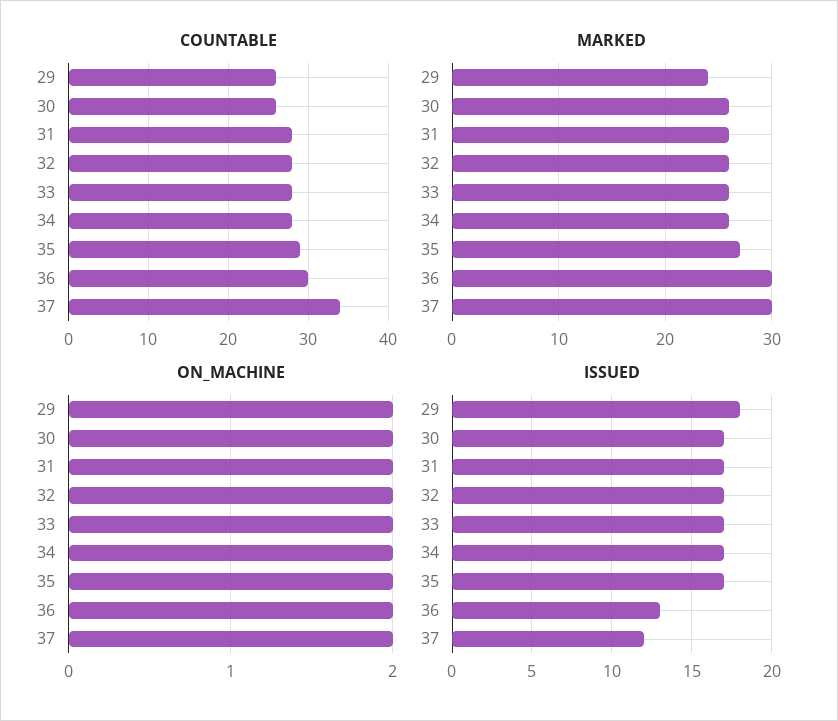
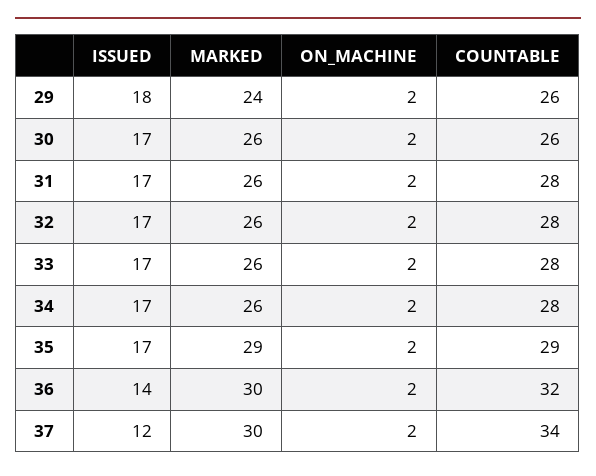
COUNTABLE, 36: 30 -> 32
MARKED, 35: 27 -> 29
ISSUED, 36: 13 -> 14

